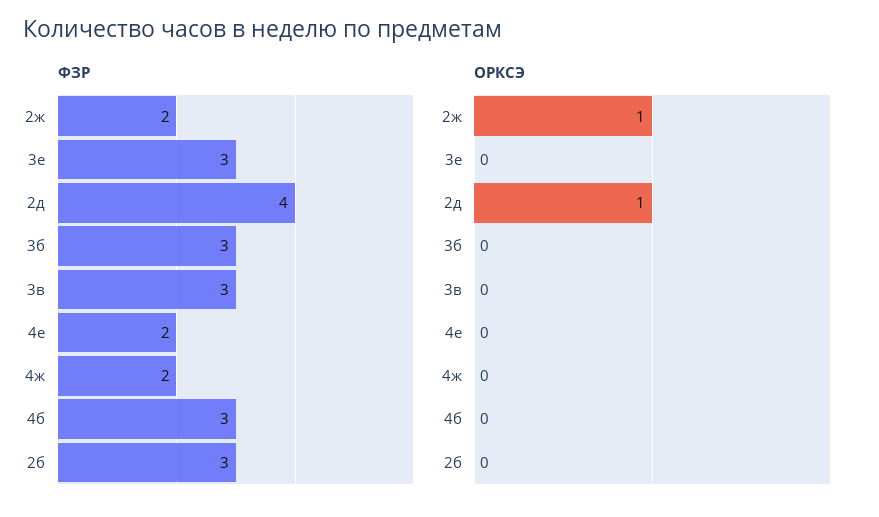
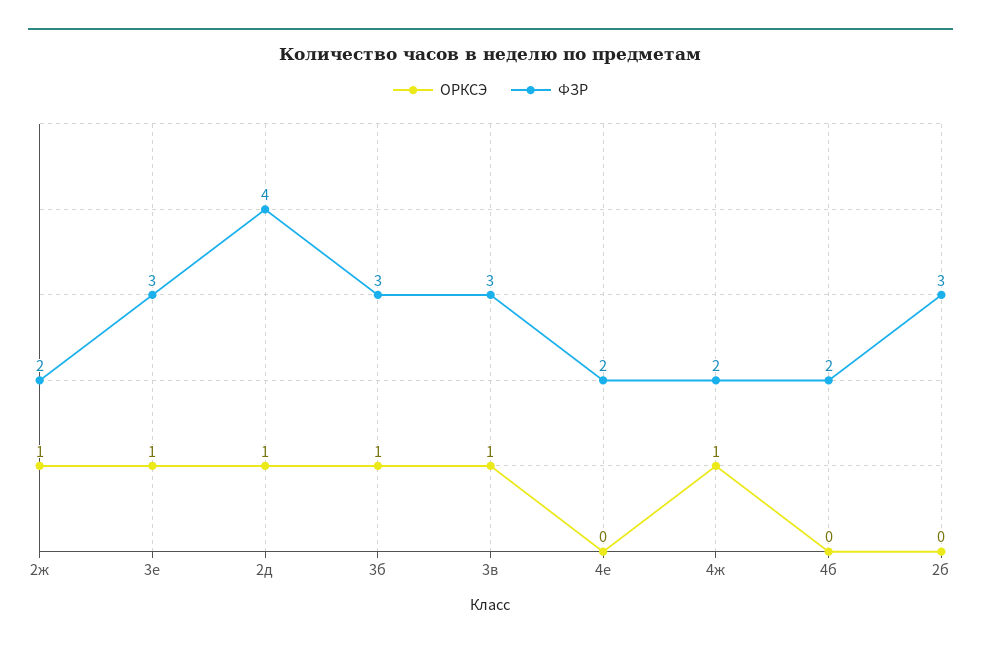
ФЗР, 4б: 3 -> 2
ОРКСЭ, 3е: 0 -> 1
ОРКСЭ, 3б: 0 -> 1
ОРКСЭ, 3в: 0 -> 1
ОРКСЭ, 4ж: 0 -> 1

